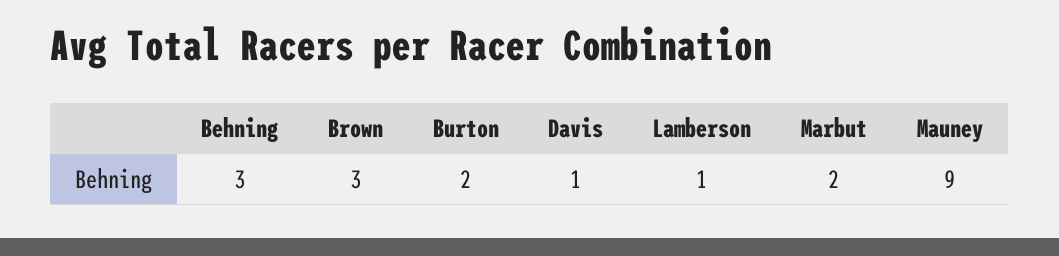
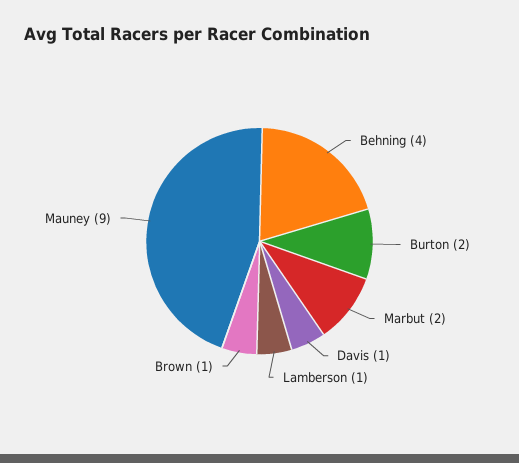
Behning: 3 -> 4
Brown: 3 -> 1

